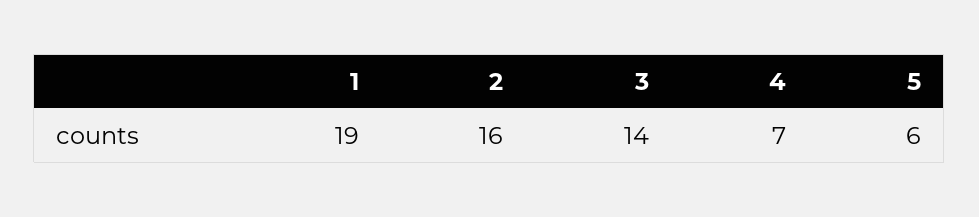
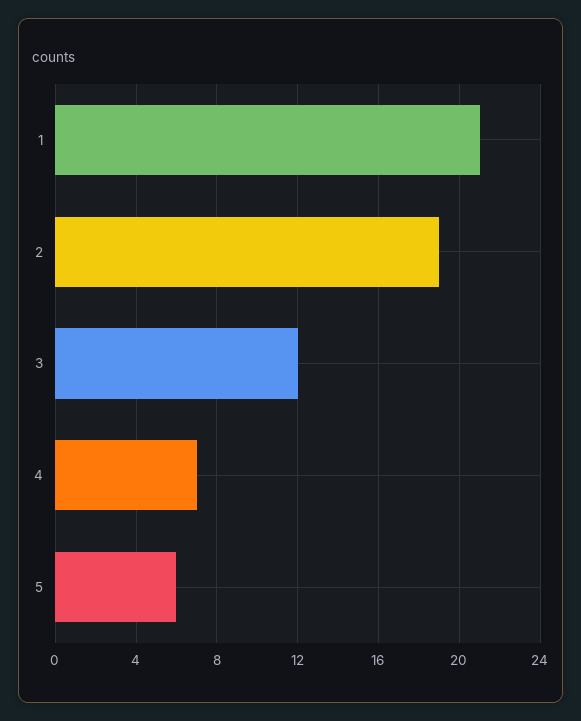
1: 19 -> 21
2: 16 -> 19
3: 14 -> 12

